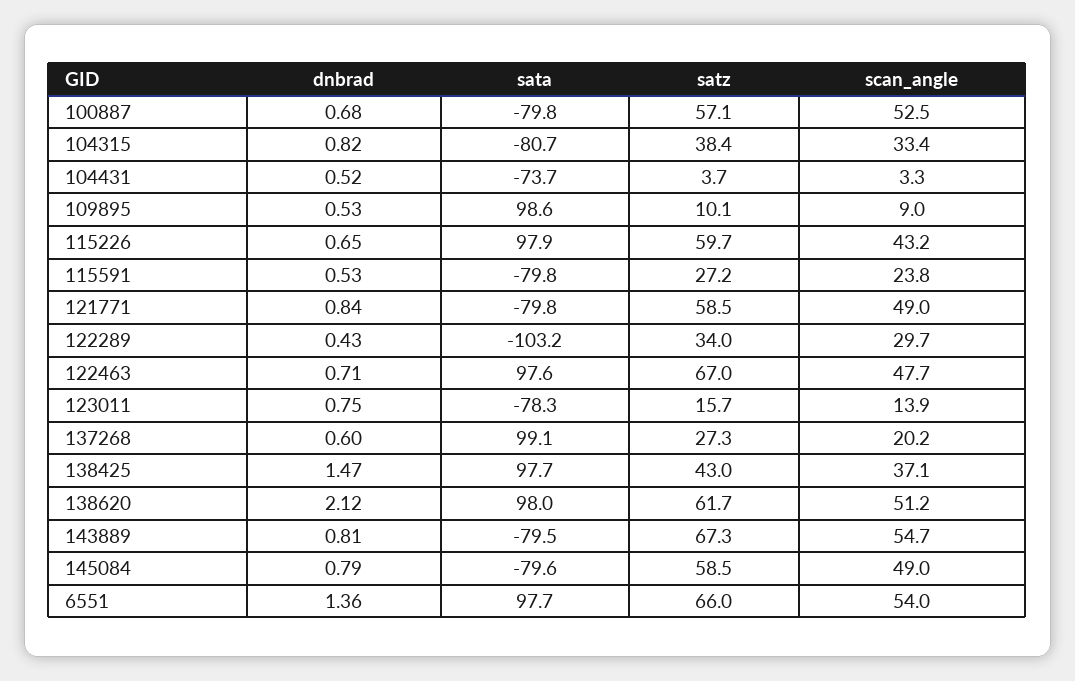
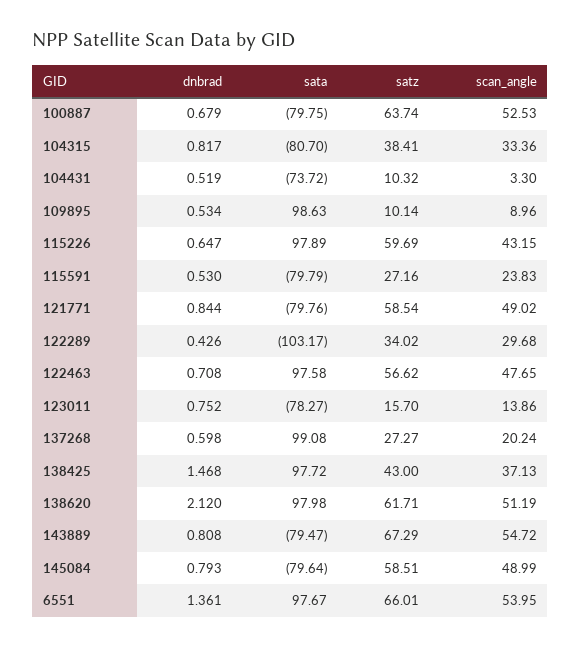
satz, 100887: 57.1 -> 63.74
satz, 104431: 3.7 -> 10.32
satz, 122463: 67 -> 56.62

